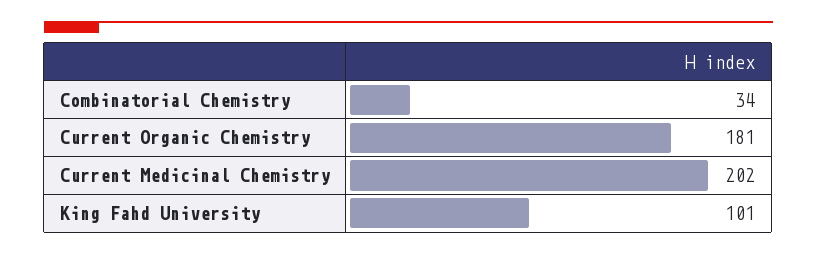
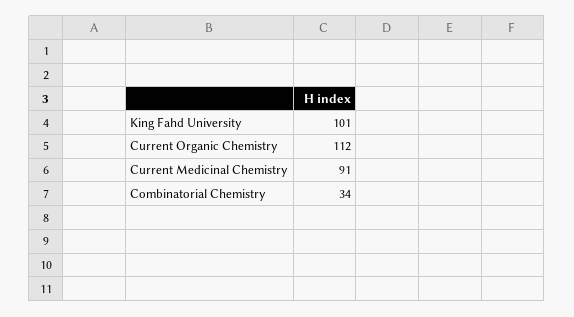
Current Organic Chemistry: 181 -> 112
Current Medicinal Chemistry: 202 -> 91

